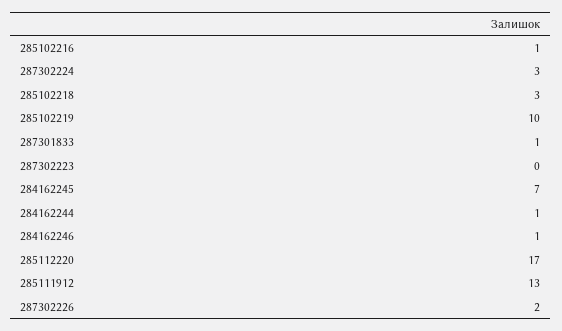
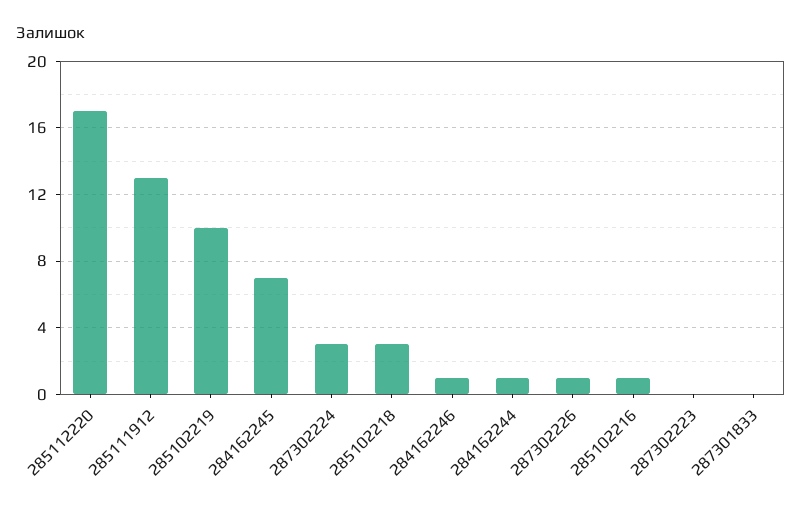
287301833: 1 -> 0
287302226: 2 -> 1

